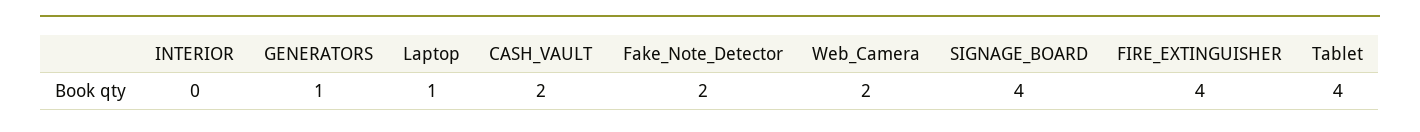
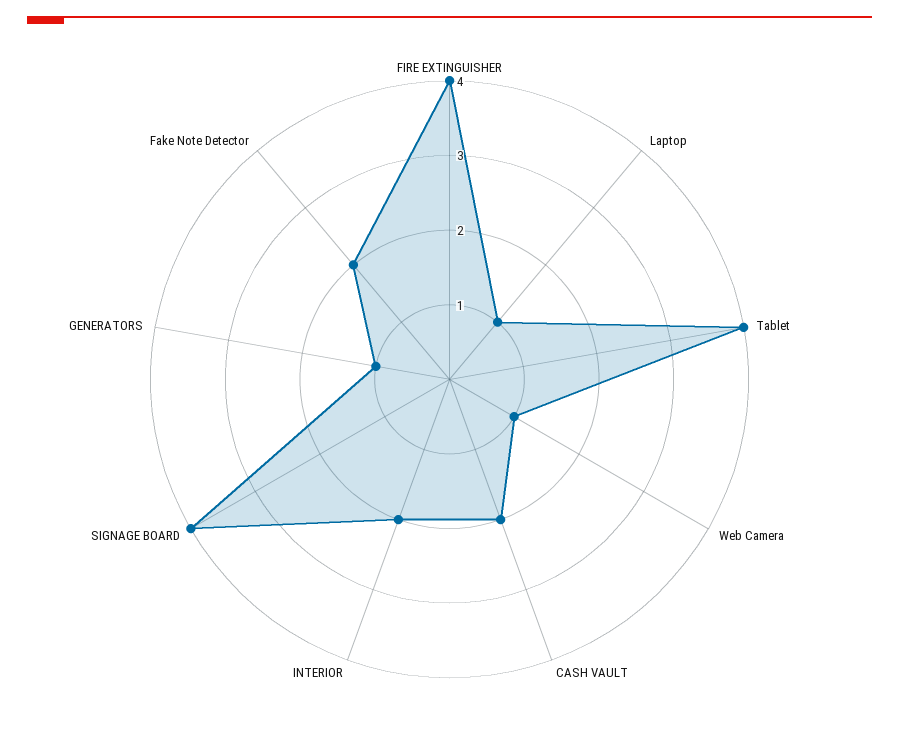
INTERIOR: 0 -> 2
Web_Camera: 2 -> 1

